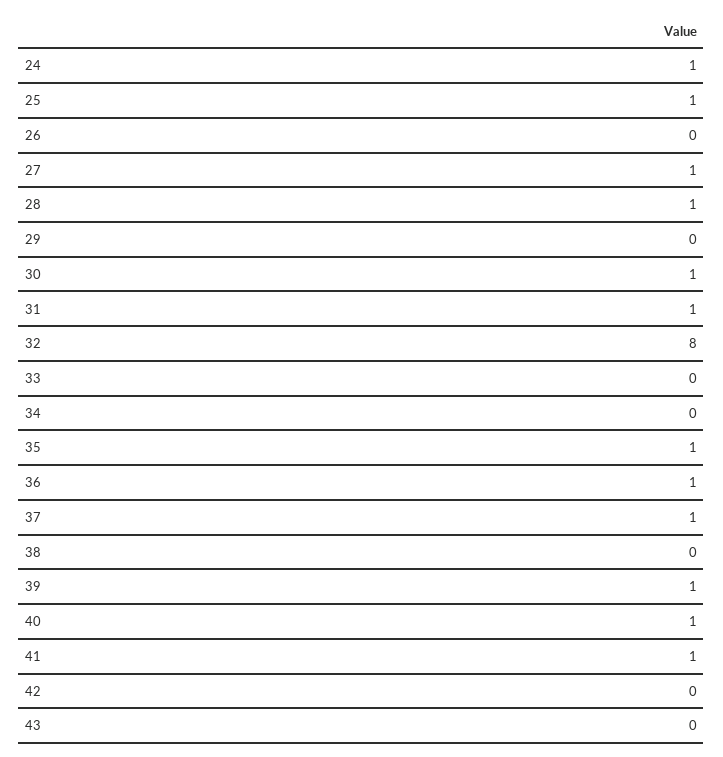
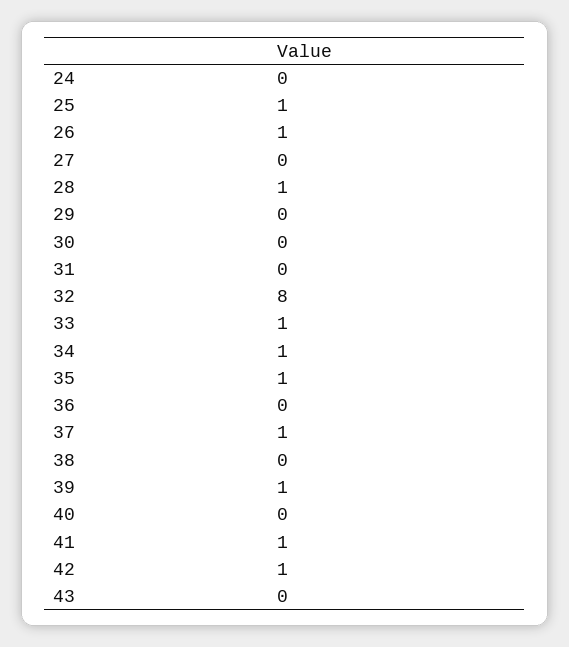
24: 1 -> 0
26: 0 -> 1
27: 1 -> 0
30: 1 -> 0
31: 1 -> 0
33: 0 -> 1
34: 0 -> 1
36: 1 -> 0
40: 1 -> 0
42: 0 -> 1

